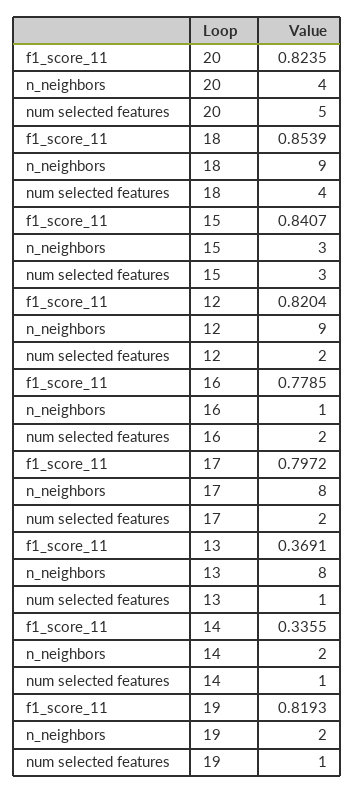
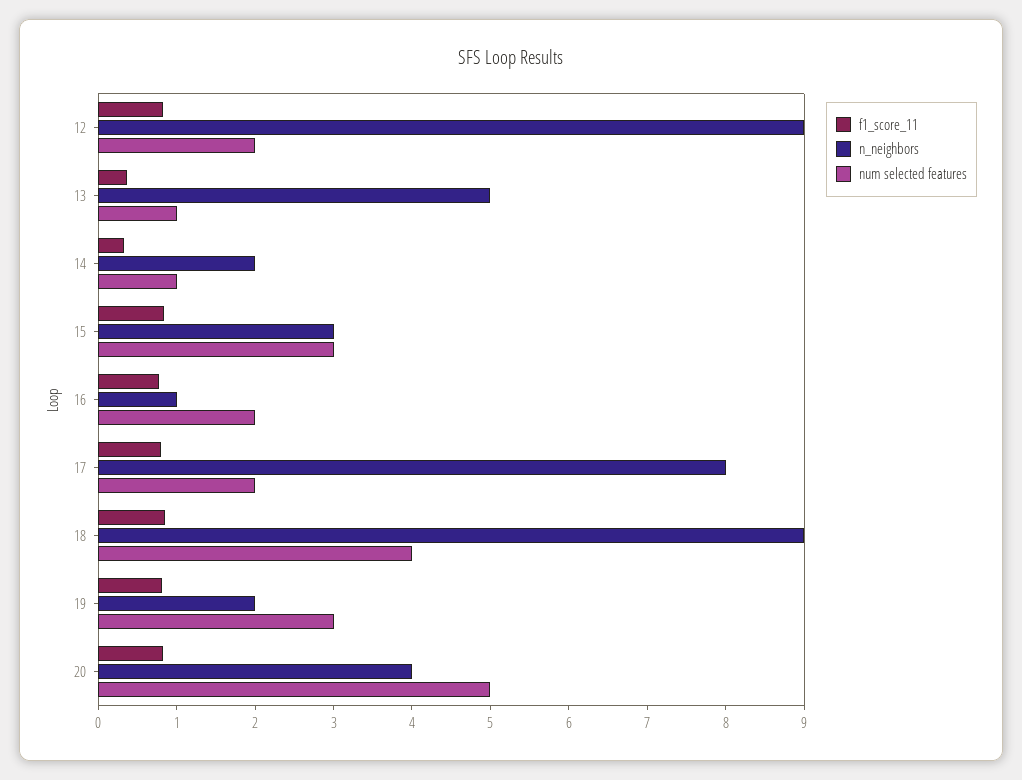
n_neighbors, 13: 8 -> 5
num selected features, 19: 1 -> 3

